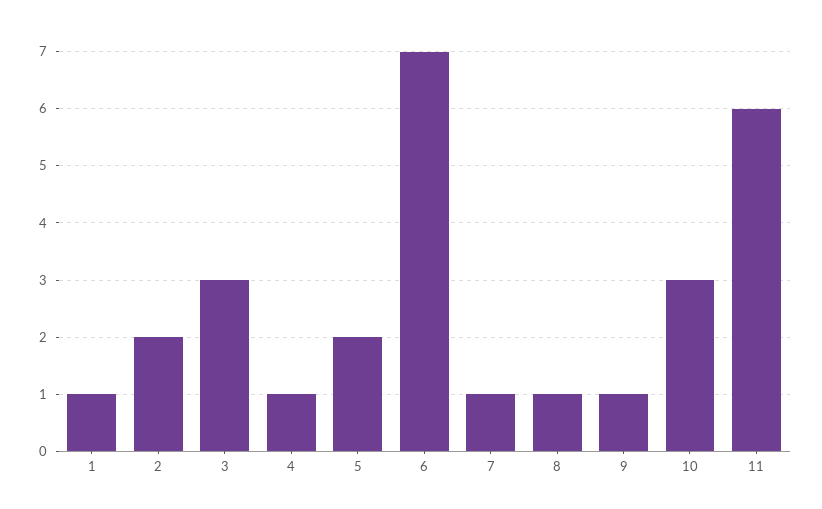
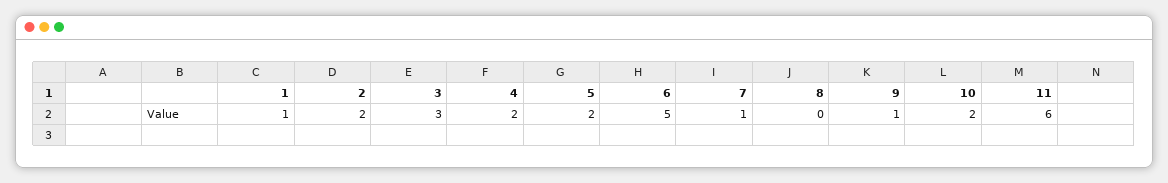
4: 1 -> 2
6: 7 -> 5
8: 1 -> 0
10: 3 -> 2

